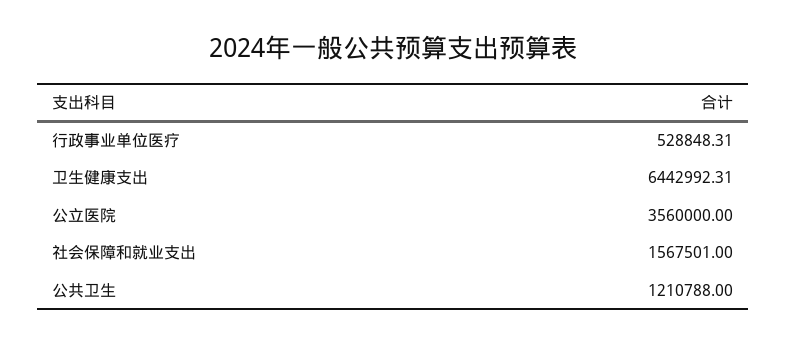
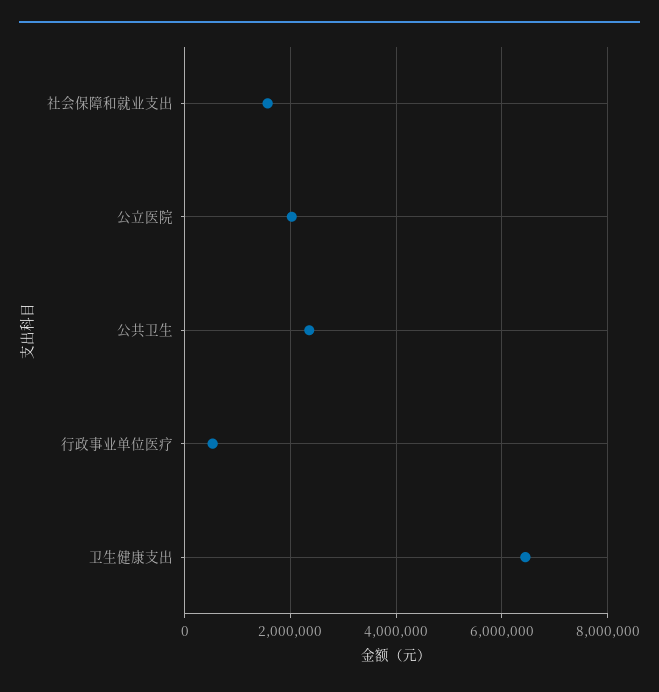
公立医院: 3560000 -> 2000000
公共卫生: 1210788 -> 2400000

